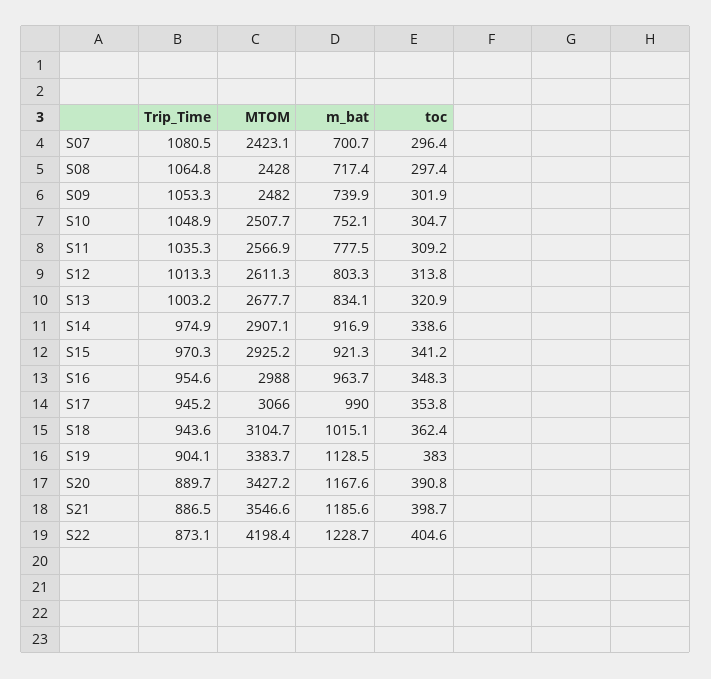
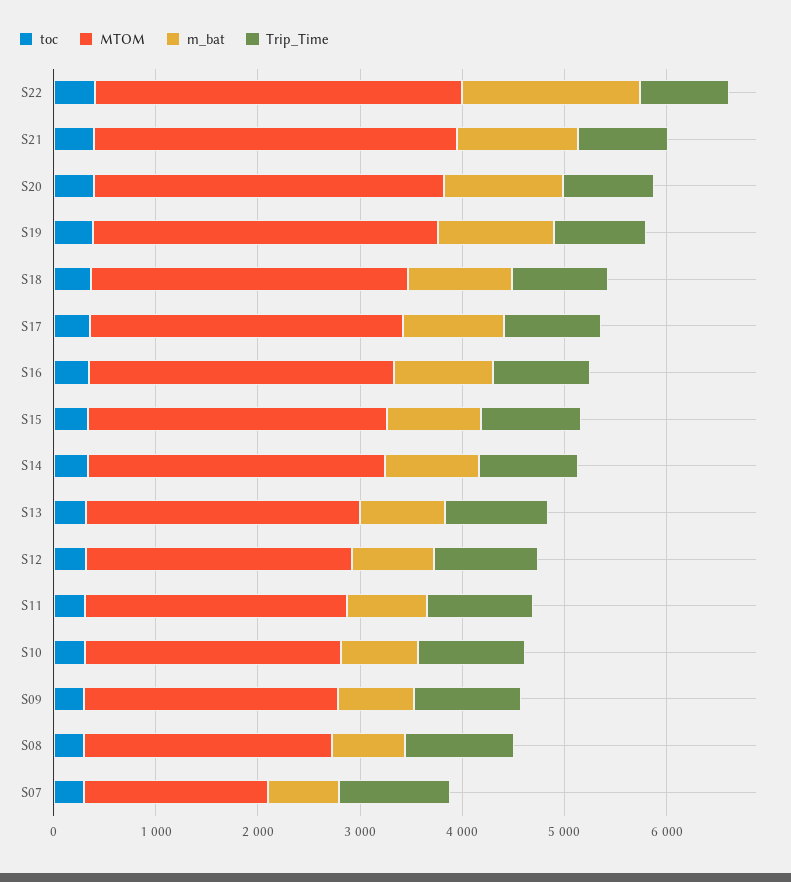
MTOM, S07: 2423.1 -> 1800
MTOM, S22: 4198.4 -> 3600
m_bat, S22: 1228.7 -> 1800

